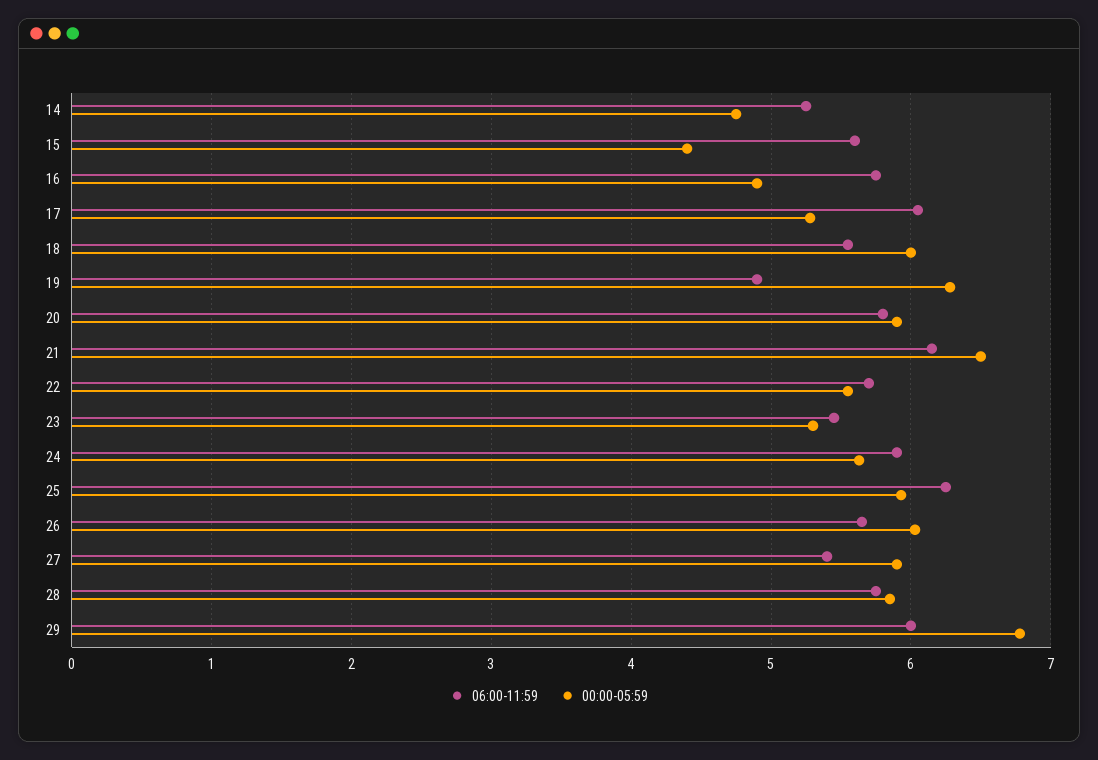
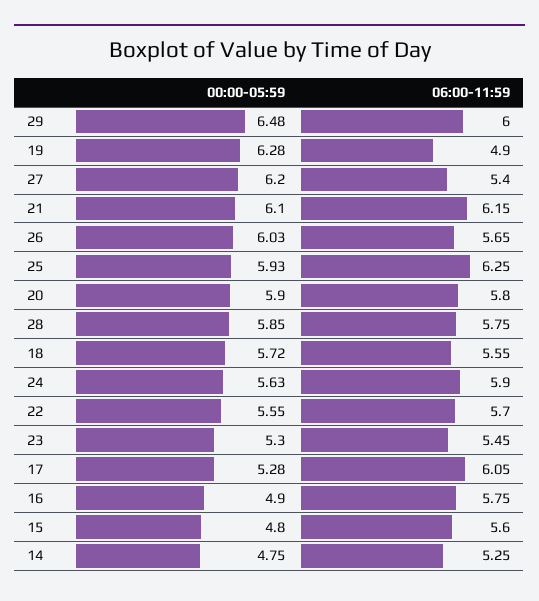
00:00-05:59, 15: 4.4 -> 4.8
00:00-05:59, 18: 6 -> 5.72
00:00-05:59, 21: 6.5 -> 6.1
00:00-05:59, 27: 5.9 -> 6.2
00:00-05:59, 29: 6.8 -> 6.48

